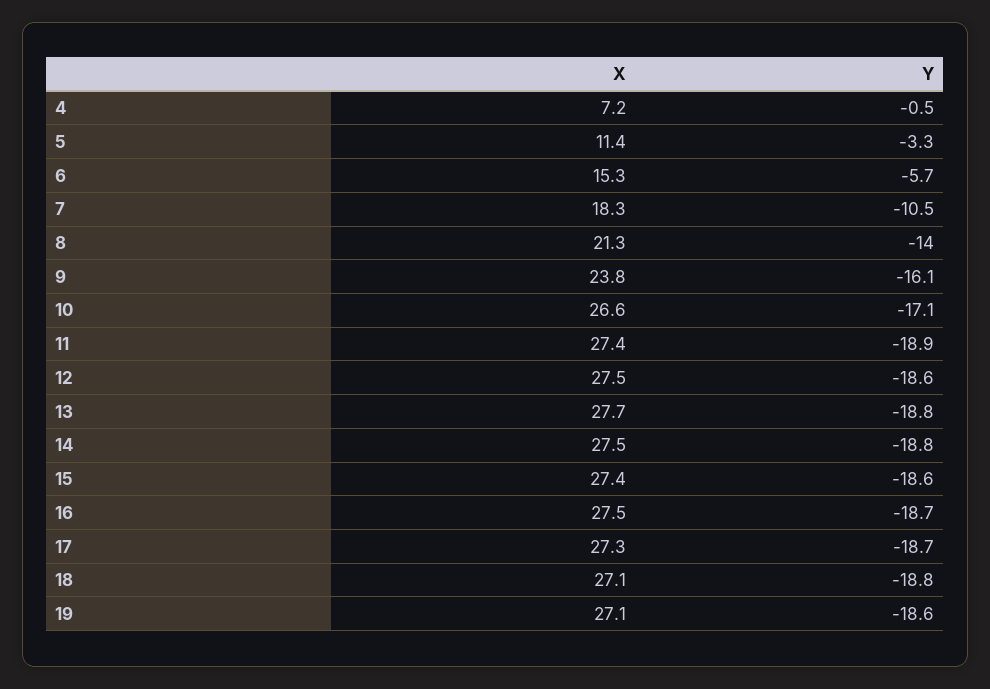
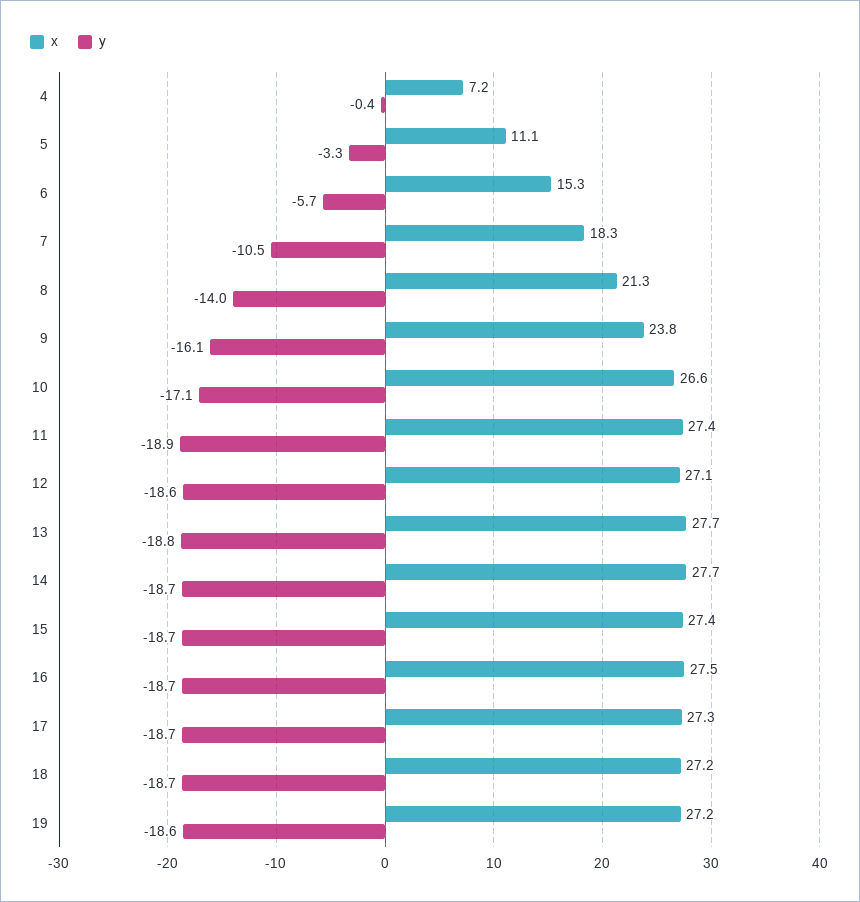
Y, 4: -0.5 -> -0.4
X, 5: 11.4 -> 11.1
X, 12: 27.5 -> 27.1
X, 14: 27.5 -> 27.7
Y, 14: -18.8 -> -18.7
Y, 15: -18.6 -> -18.7
X, 18: 27.1 -> 27.2
Y, 18: -18.8 -> -18.7
X, 19: 27.1 -> 27.2

